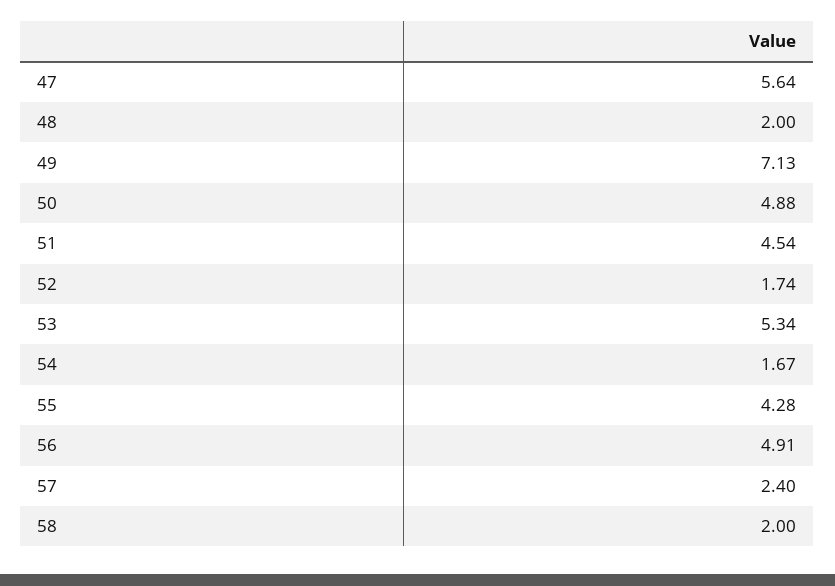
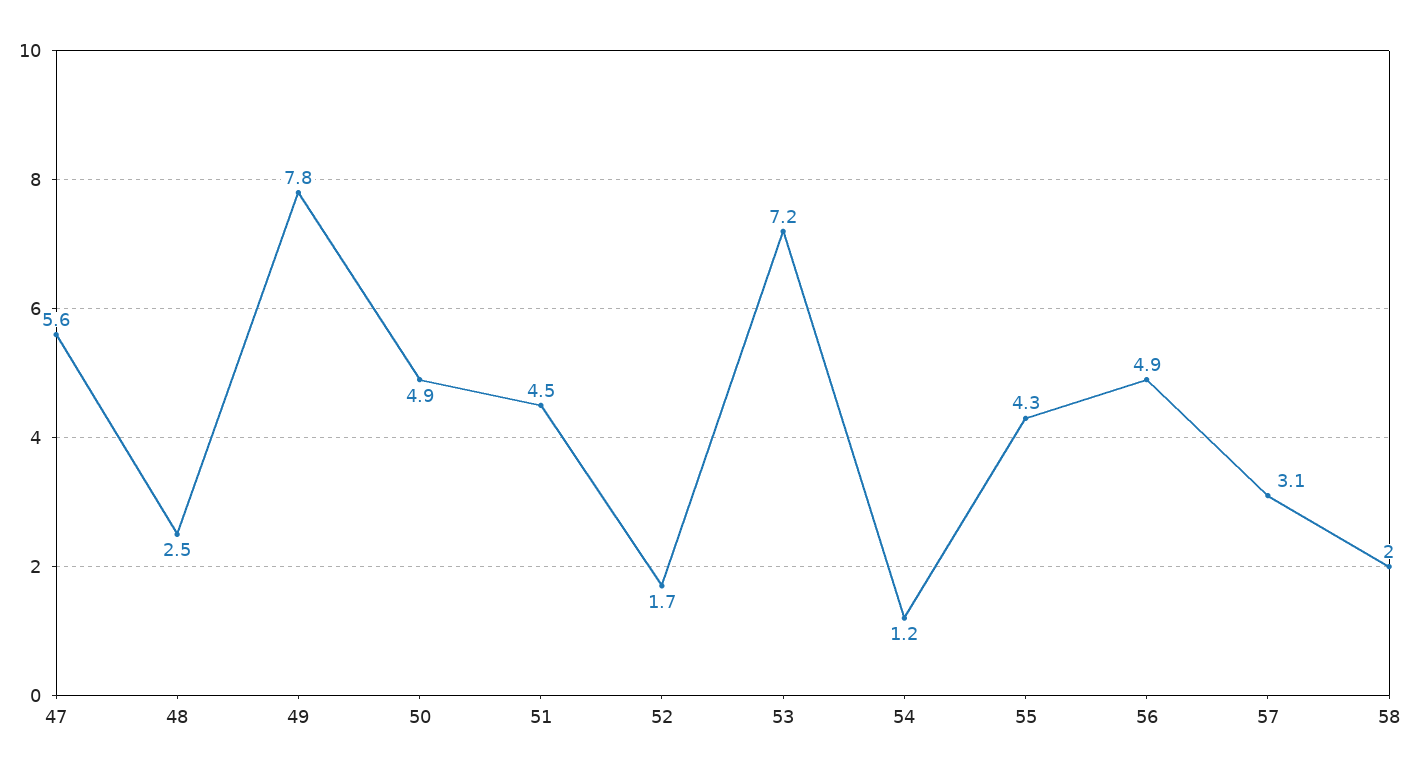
48: 2 -> 2.5
49: 7.13 -> 7.8
53: 5.34 -> 7.2
54: 1.67 -> 1.2
57: 2.4 -> 3.1

